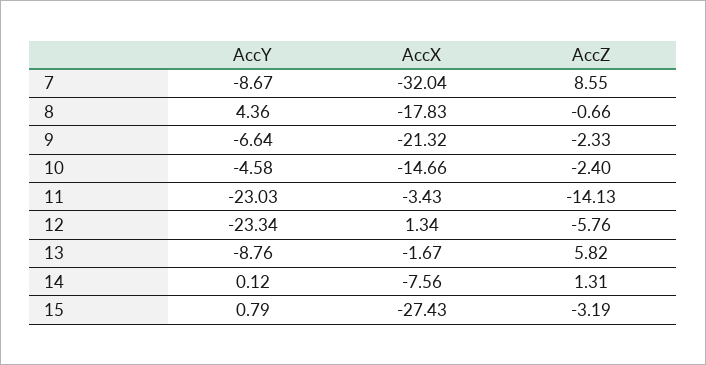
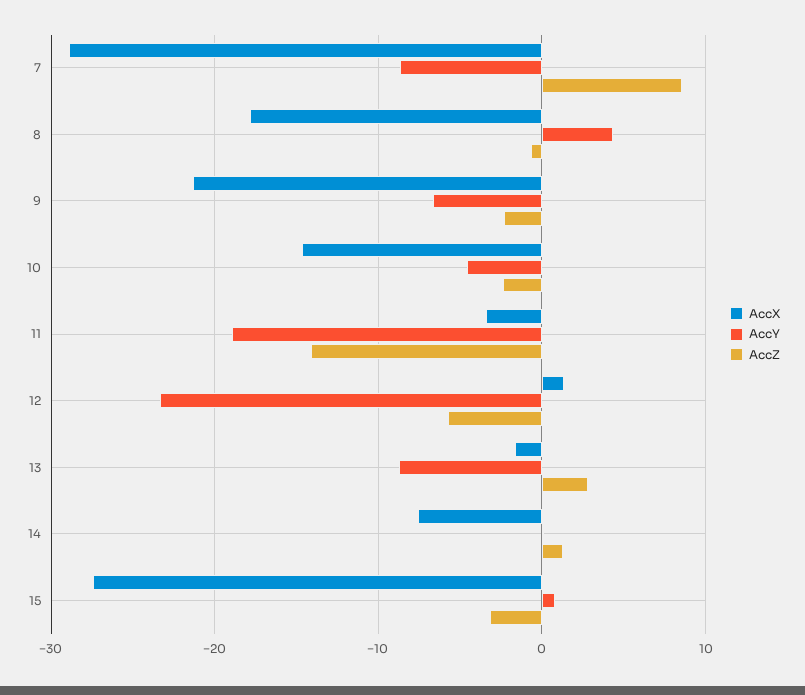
AccX, 7: -32.04 -> -29
AccY, 11: -23.03 -> -19
AccZ, 13: 5.82 -> 3

